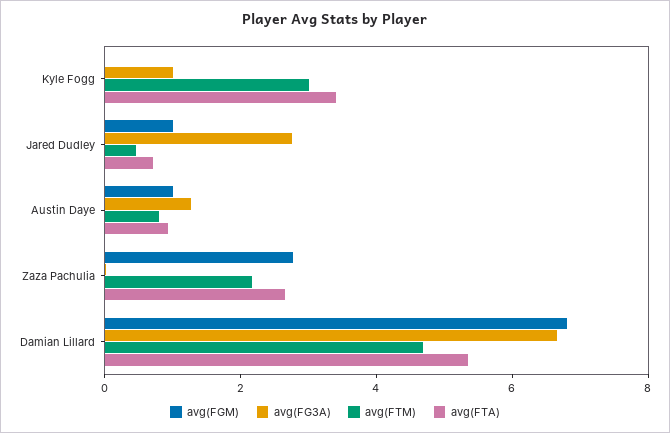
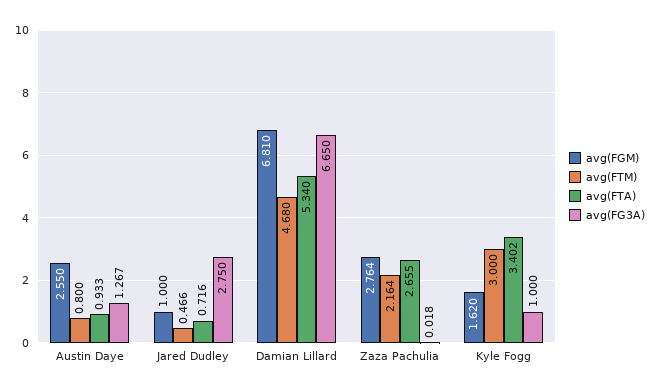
avg(FGM), Kyle Fogg: 0 -> 1.62
avg(FGM), Austin Daye: 1 -> 2.55

